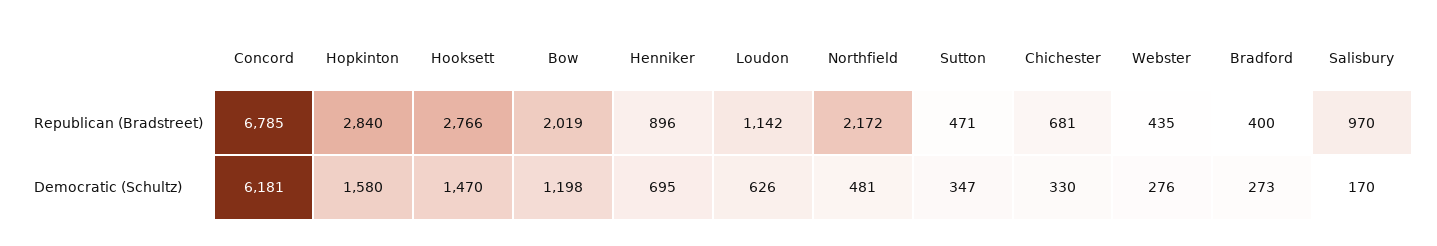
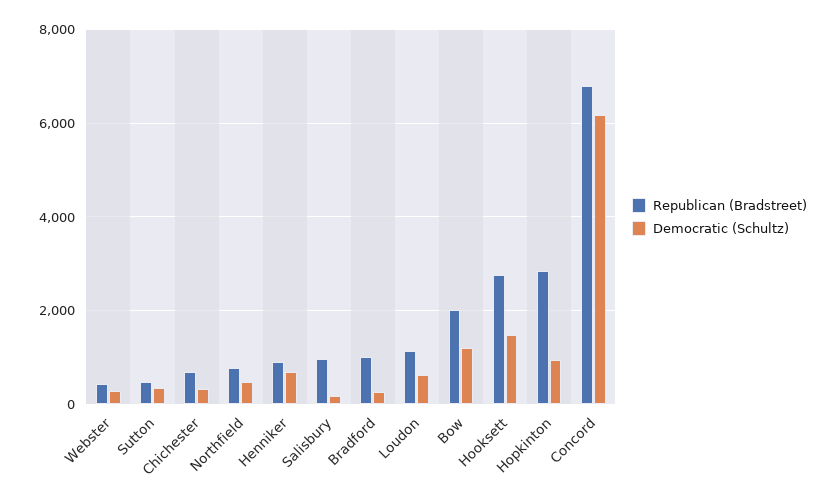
Republican (Bradstreet), Northfield: 2172 -> 800
Republican (Bradstreet), Bradford: 400 -> 1000
Democratic (Schultz), Hopkinton: 1580 -> 1000

